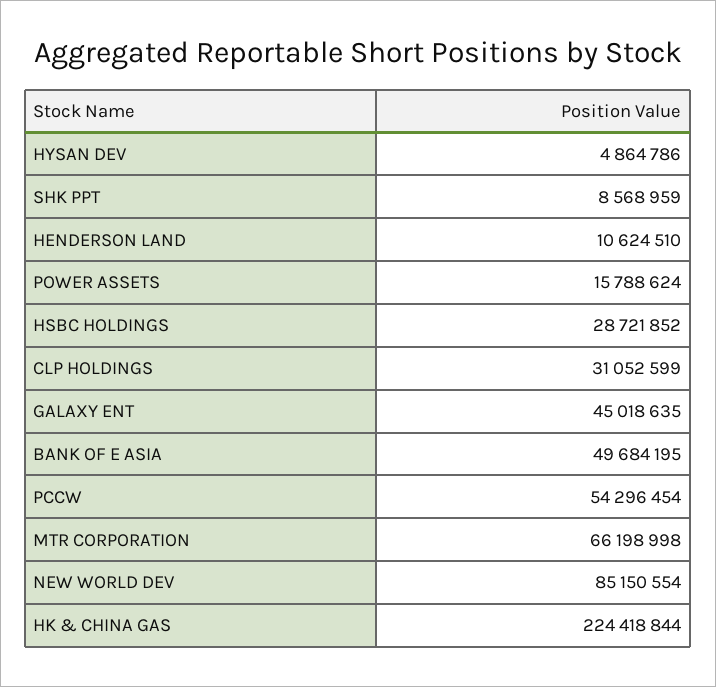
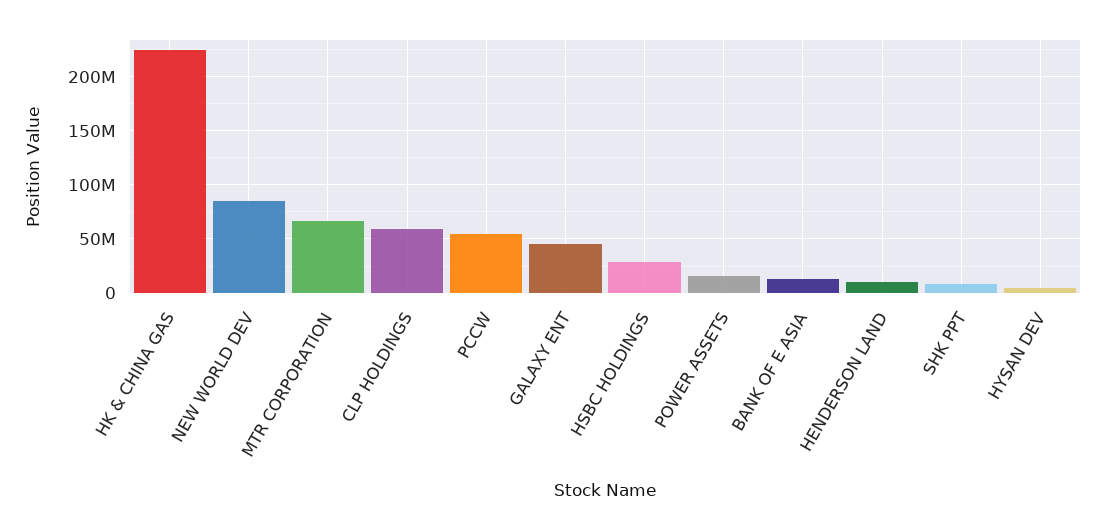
CLP HOLDINGS: 31052599 -> 60000000
BANK OF E ASIA: 49684195 -> 10000000

